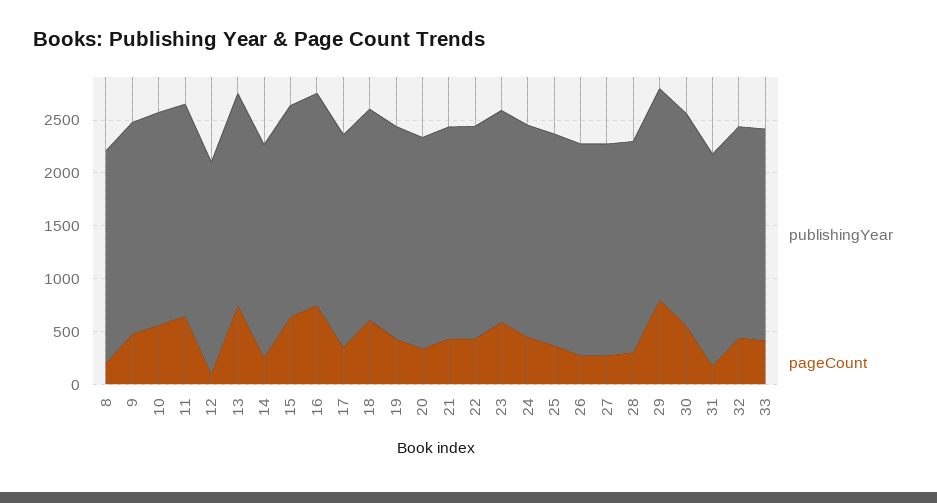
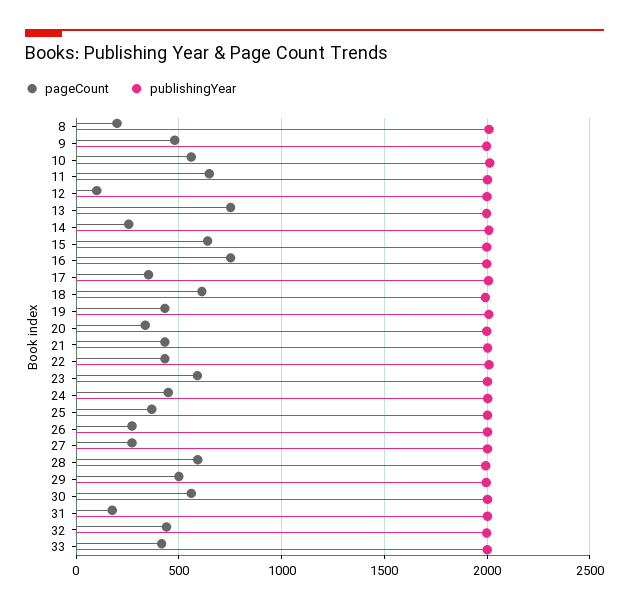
pageCount, 28: 300 -> 600
pageCount, 29: 800 -> 500

